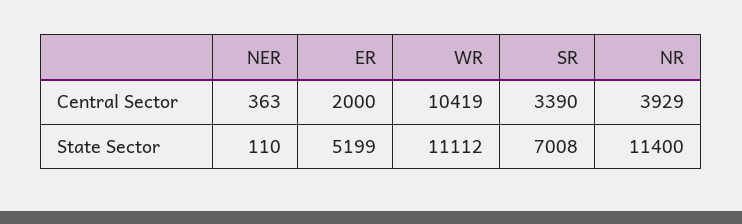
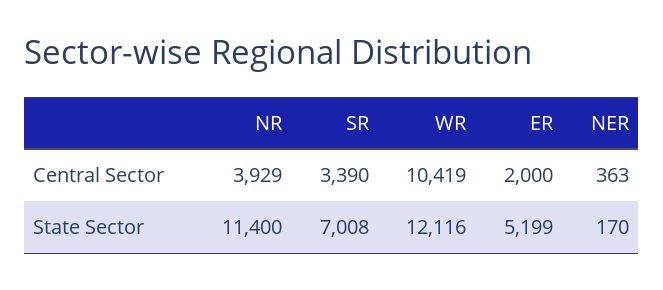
NER, State Sector: 110 -> 170
WR, State Sector: 11112 -> 12116

